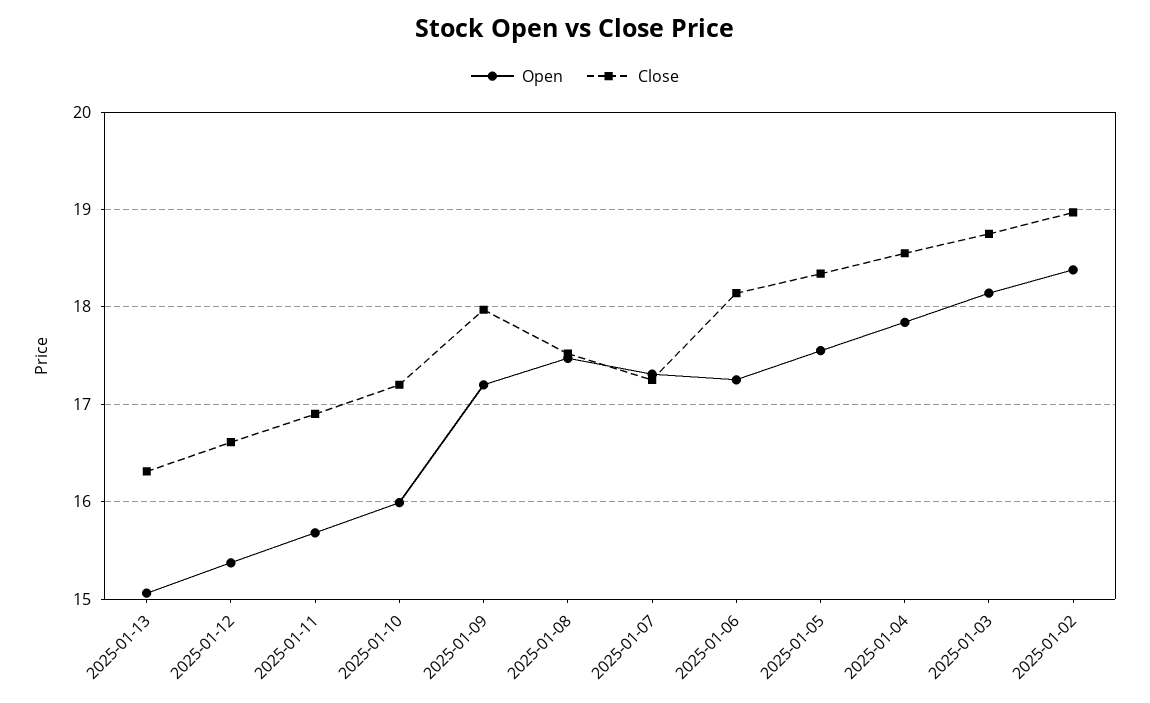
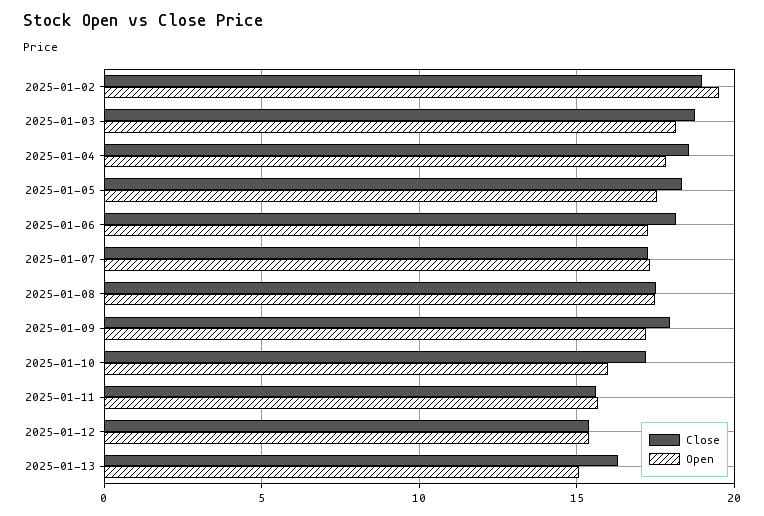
Close, 2025-01-12: 16.6 -> 15.5
Close, 2025-01-11: 16.9 -> 15.5
Open, 2025-01-02: 18.4 -> 19.5

